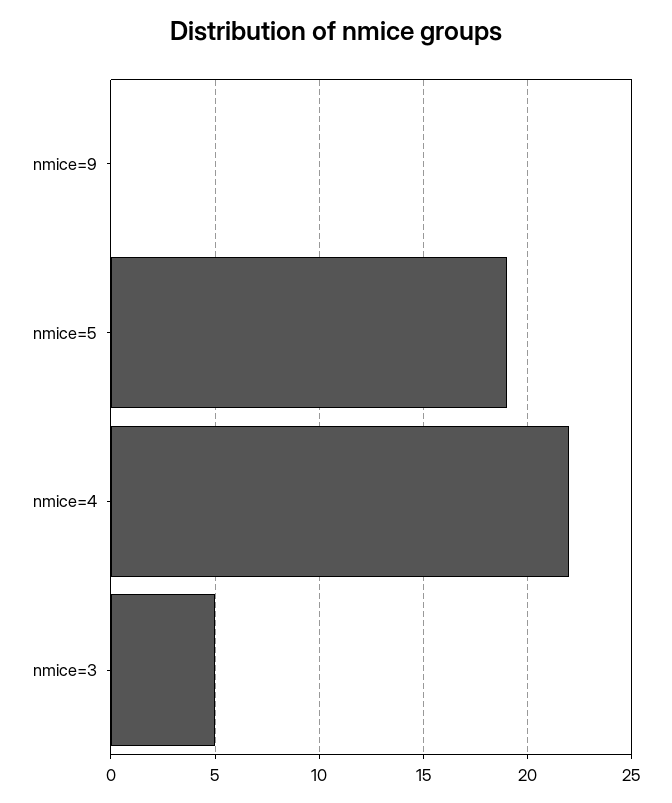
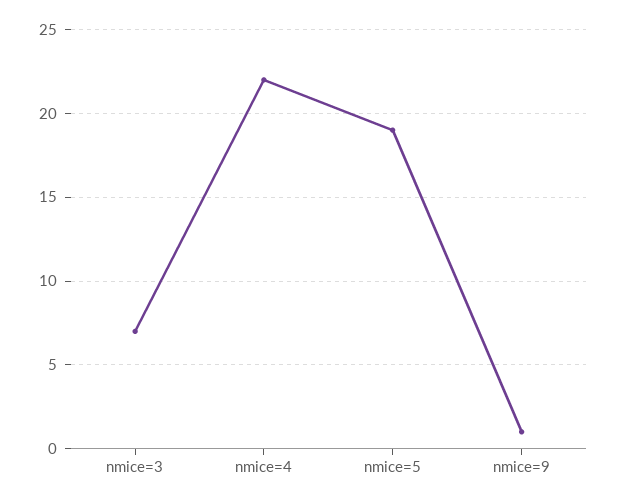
nmice=9: 0 -> 1
nmice=3: 5 -> 7

